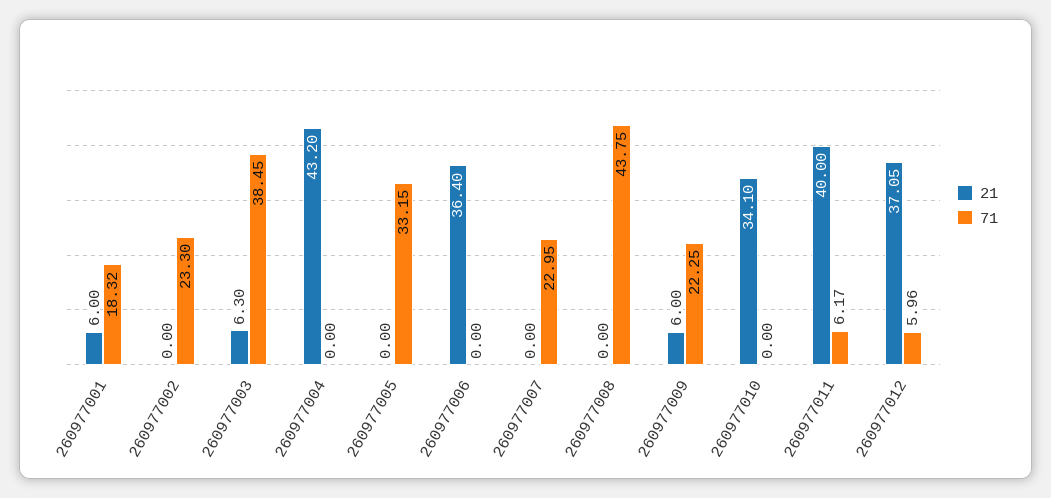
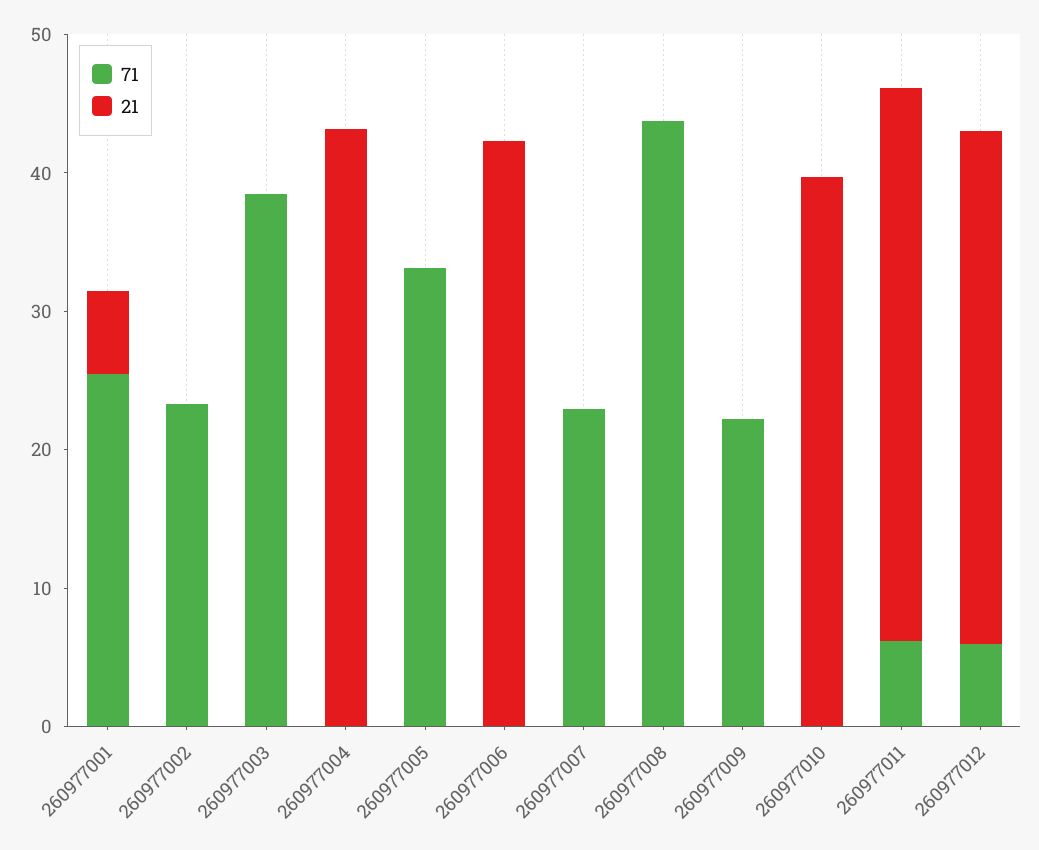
71, 260977001: 18.32 -> 26
21, 260977003: 6.3 -> 0
21, 260977006: 36.4 -> 42
21, 260977009: 6 -> 0
21, 260977010: 34.1 -> 40

